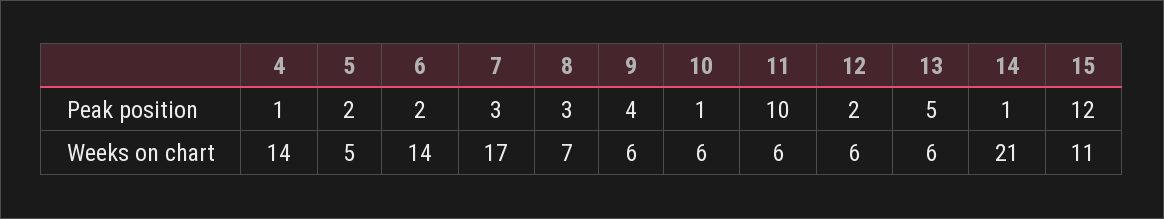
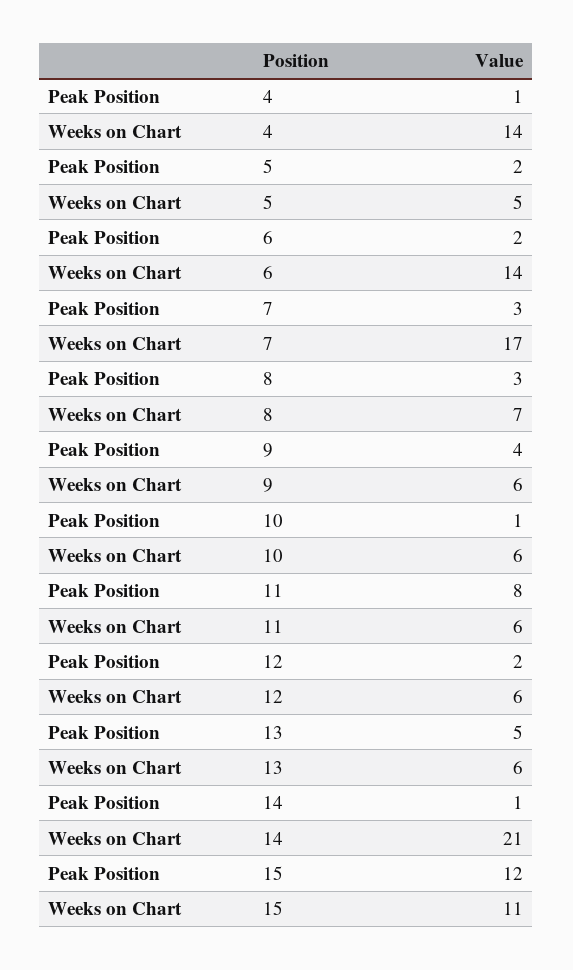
11, Peak position: 10 -> 8

